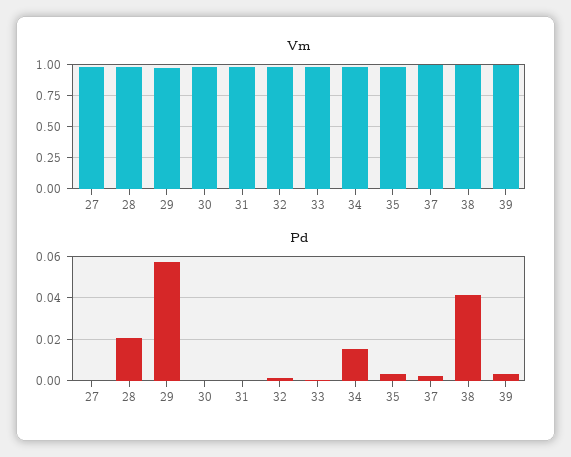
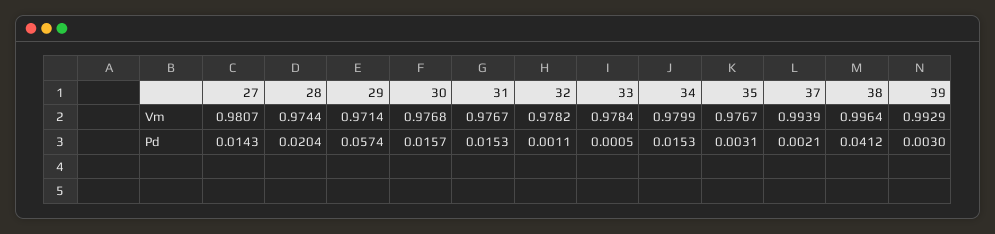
Pd, 27: 0 -> 0.0143
Pd, 30: 0 -> 0.0157
Pd, 31: 0 -> 0.0153

